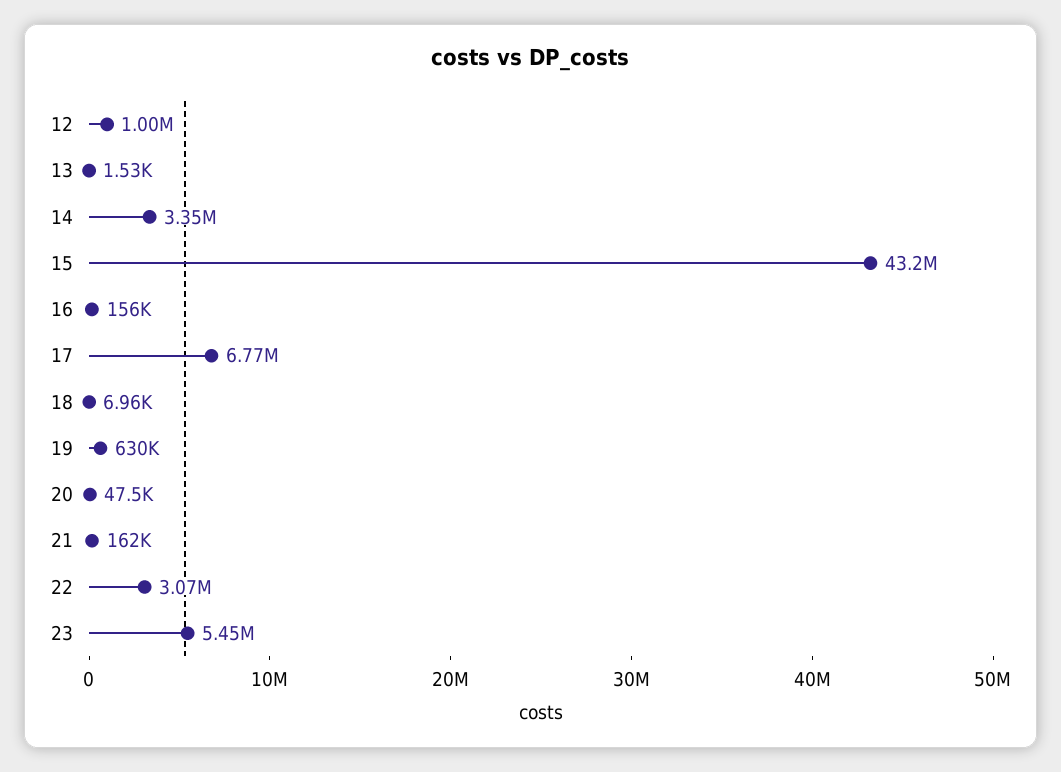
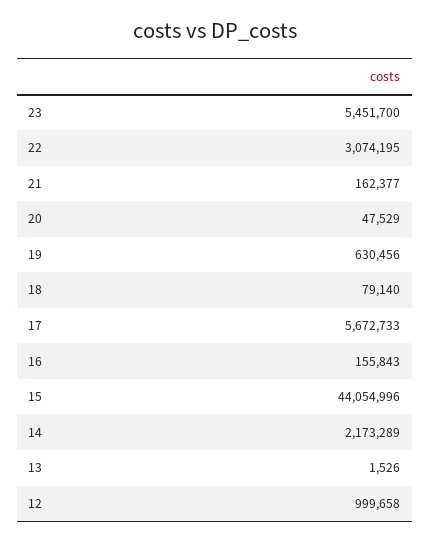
14: 3350000 -> 2173289
15: 43200000 -> 44054996
17: 6770000 -> 5672733
18: 6960 -> 79140

